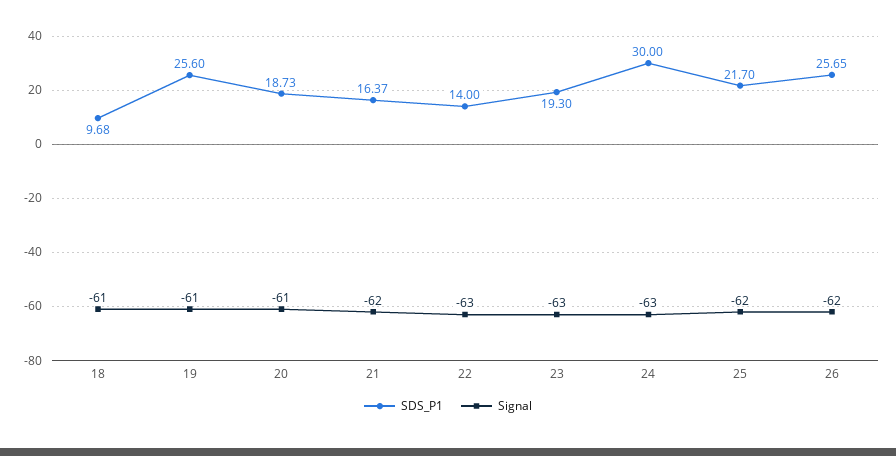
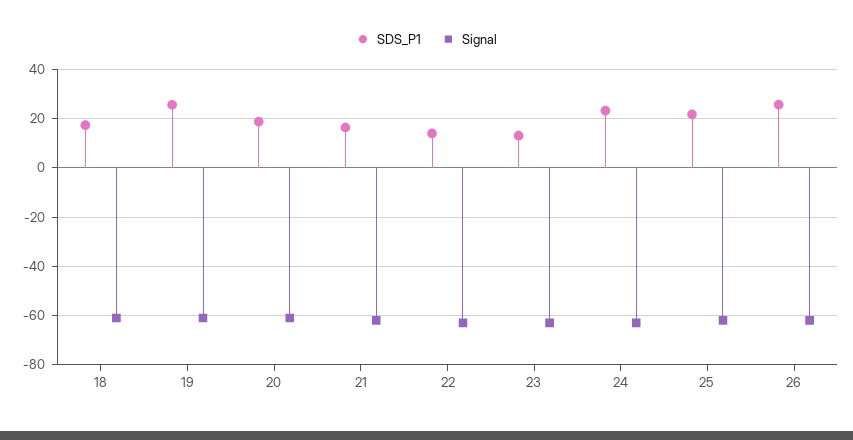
SDS_P1, 18: 9.68 -> 17.5
SDS_P1, 23: 19.3 -> 12.5
SDS_P1, 24: 30 -> 22.5

